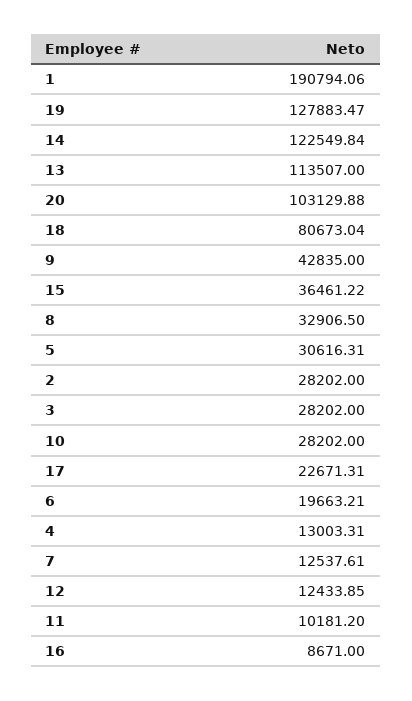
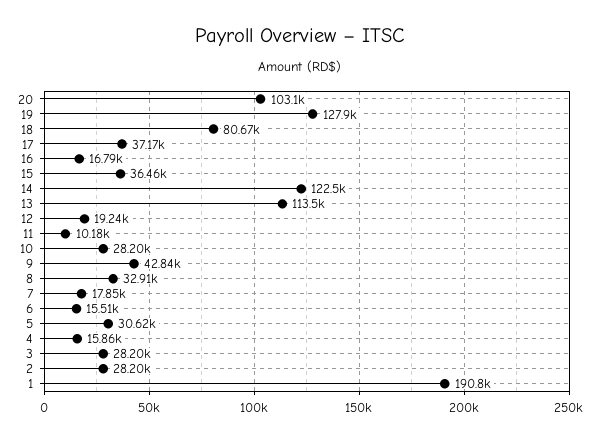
17: 22671.31 -> 37170
6: 19663.21 -> 15510
4: 13003.31 -> 15860
7: 12537.61 -> 17850
12: 12433.85 -> 19240
16: 8671 -> 16790

